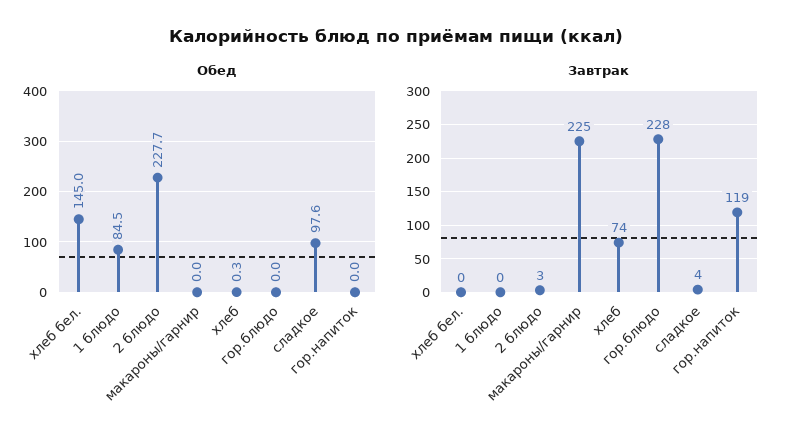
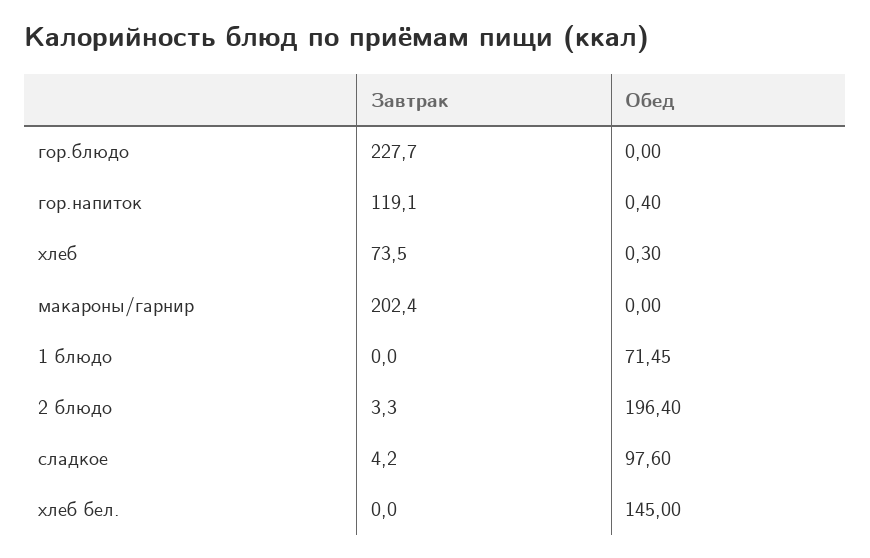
Обед, 1 блюдо: 84.5 -> 71.45
Обед, 2 блюдо: 227.7 -> 196.4
Обед, гор.напиток: 0 -> 0.4
Завтрак, макароны/гарнир: 225 -> 202.4

